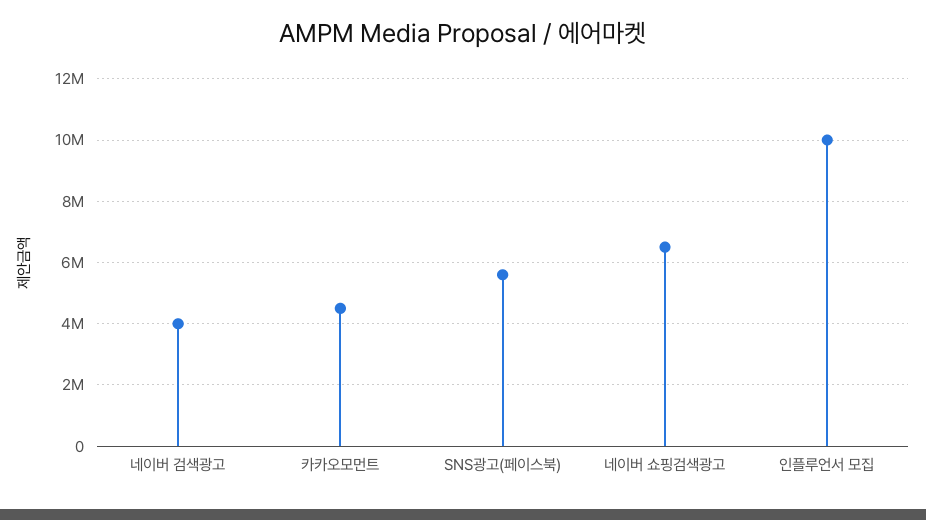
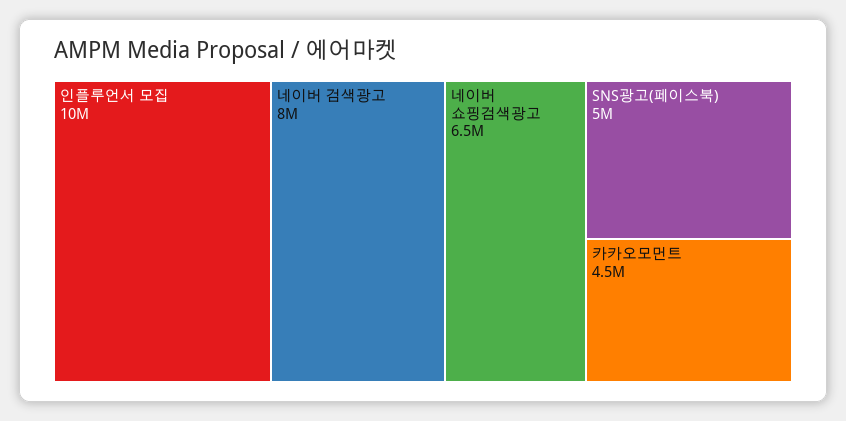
네이버 검색광고: 4000000 -> 8000000
SNS광고(페이스북): 5600000 -> 5000000

